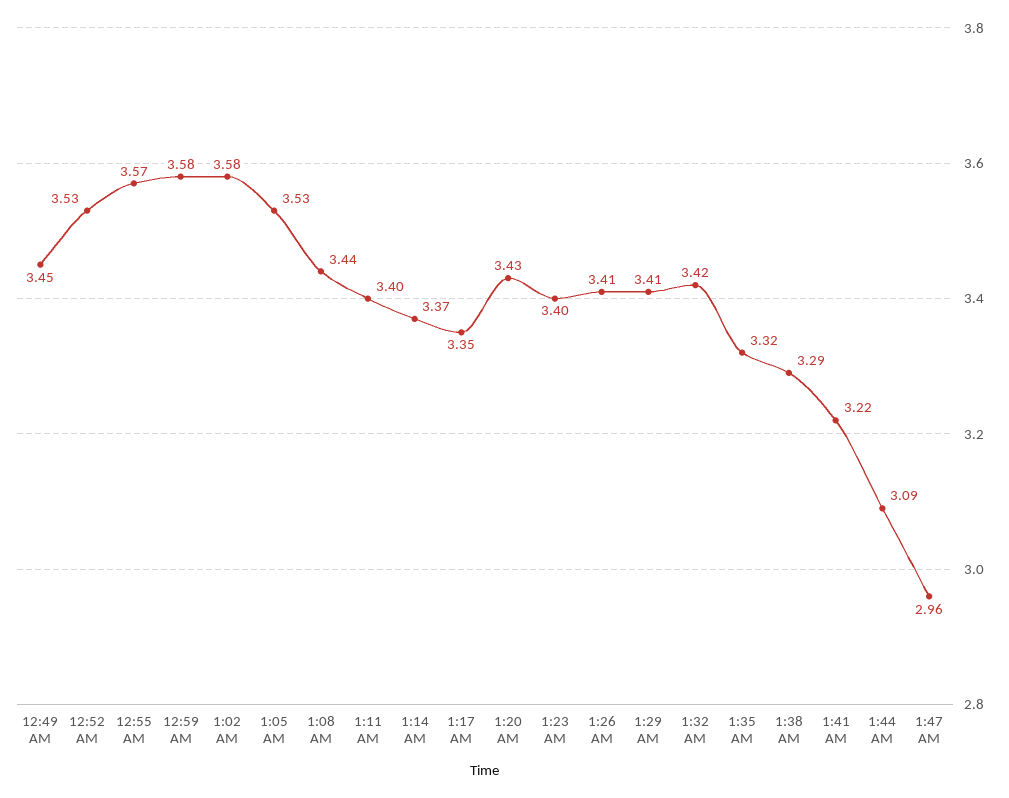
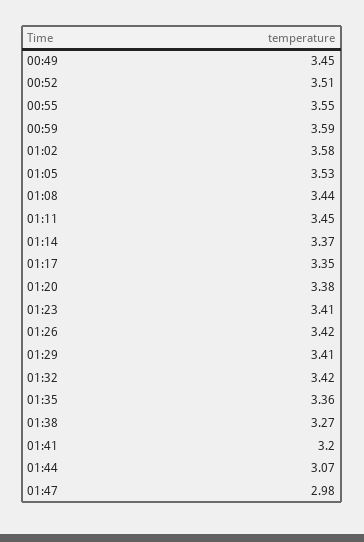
12:52 AM: 3.53 -> 3.51
12:55 AM: 3.57 -> 3.55
12:59 AM: 3.58 -> 3.59
1:11 AM: 3.4 -> 3.45
1:20 AM: 3.43 -> 3.38
1:23 AM: 3.4 -> 3.41
1:26 AM: 3.41 -> 3.42
1:35 AM: 3.32 -> 3.36
1:38 AM: 3.29 -> 3.27
1:41 AM: 3.22 -> 3.2
1:44 AM: 3.09 -> 3.07
1:47 AM: 2.96 -> 2.98

